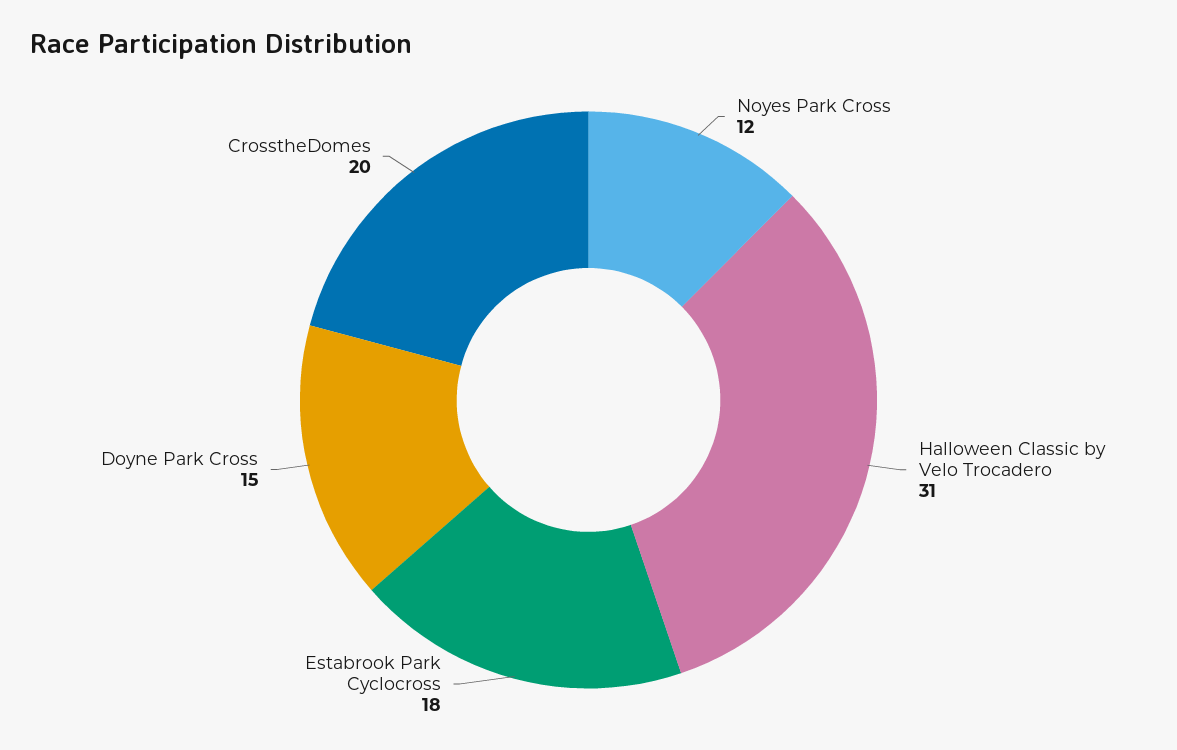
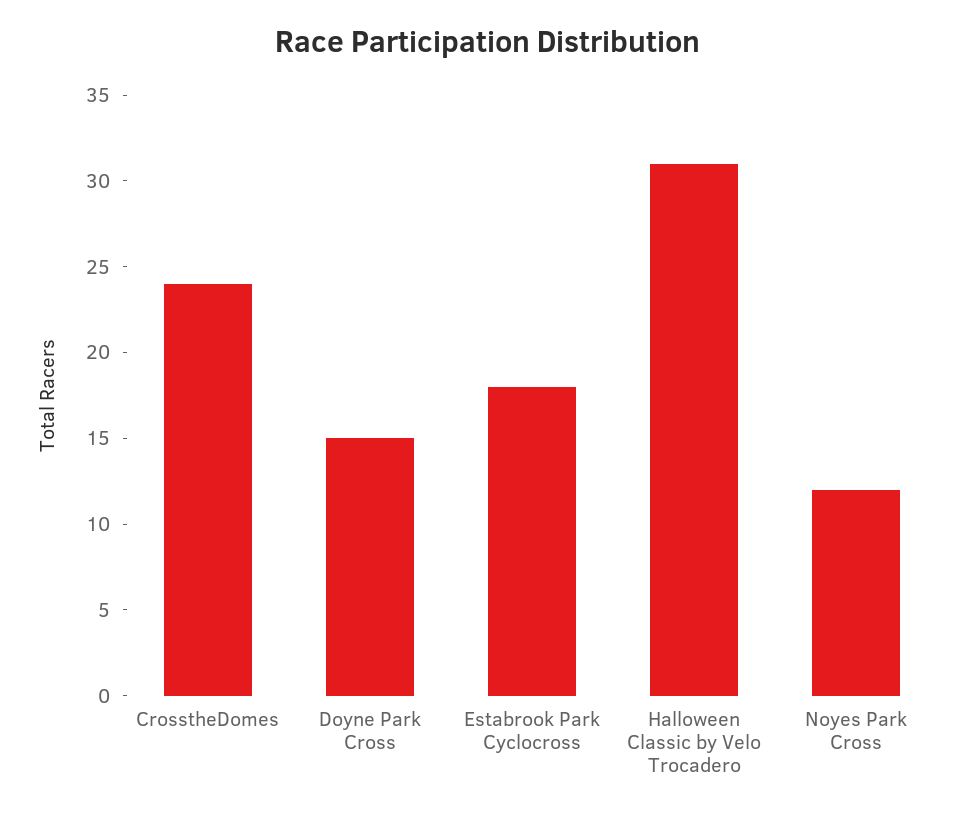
CrosstheDomes: 20 -> 24

